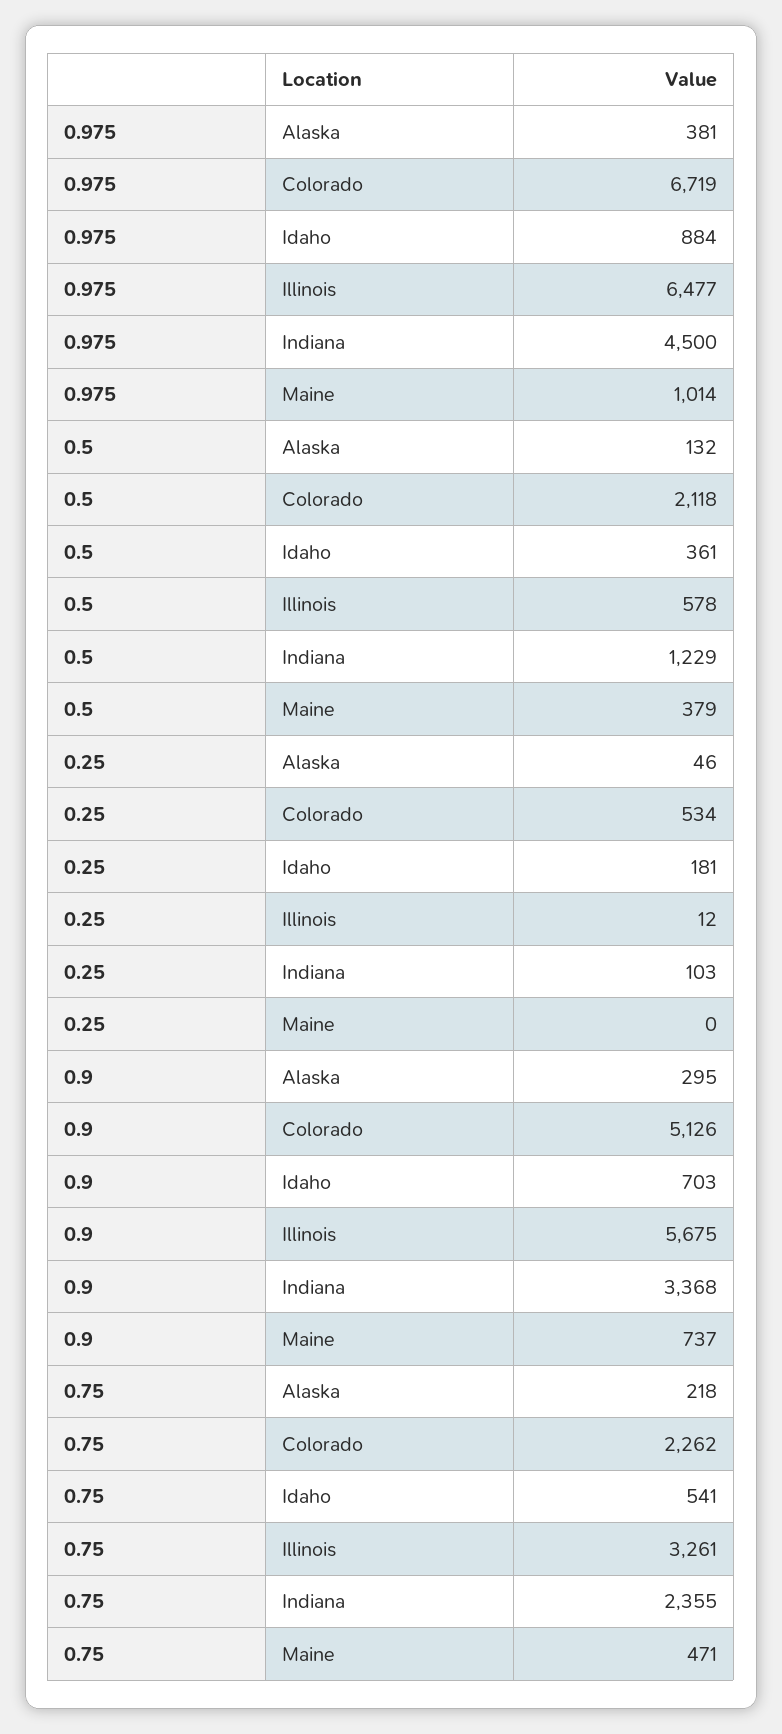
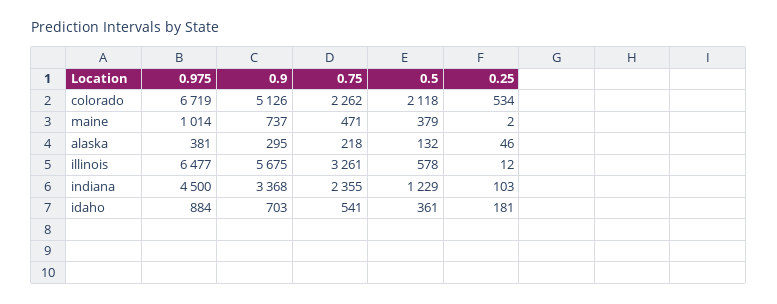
0.25, Maine: 0 -> 2

